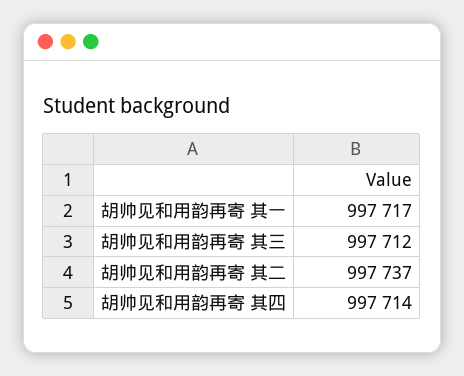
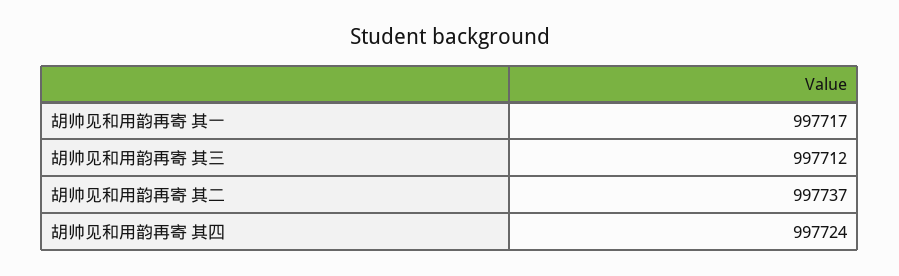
胡帅见和用韵再寄 其四: 997714 -> 997724

